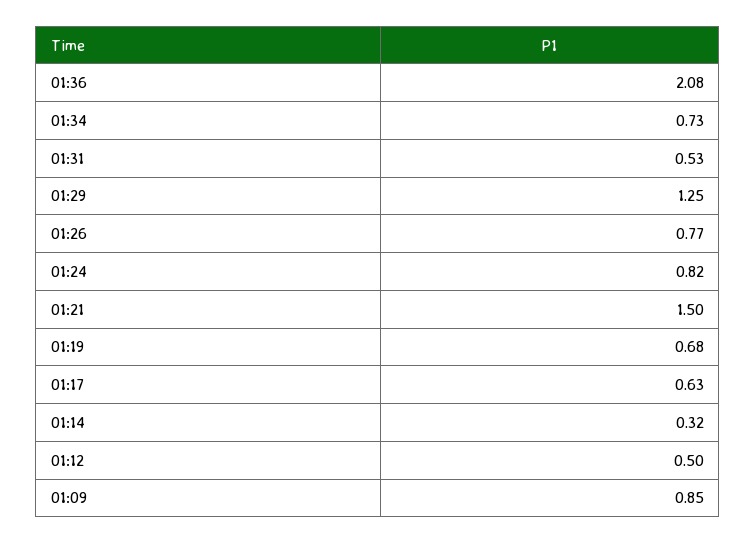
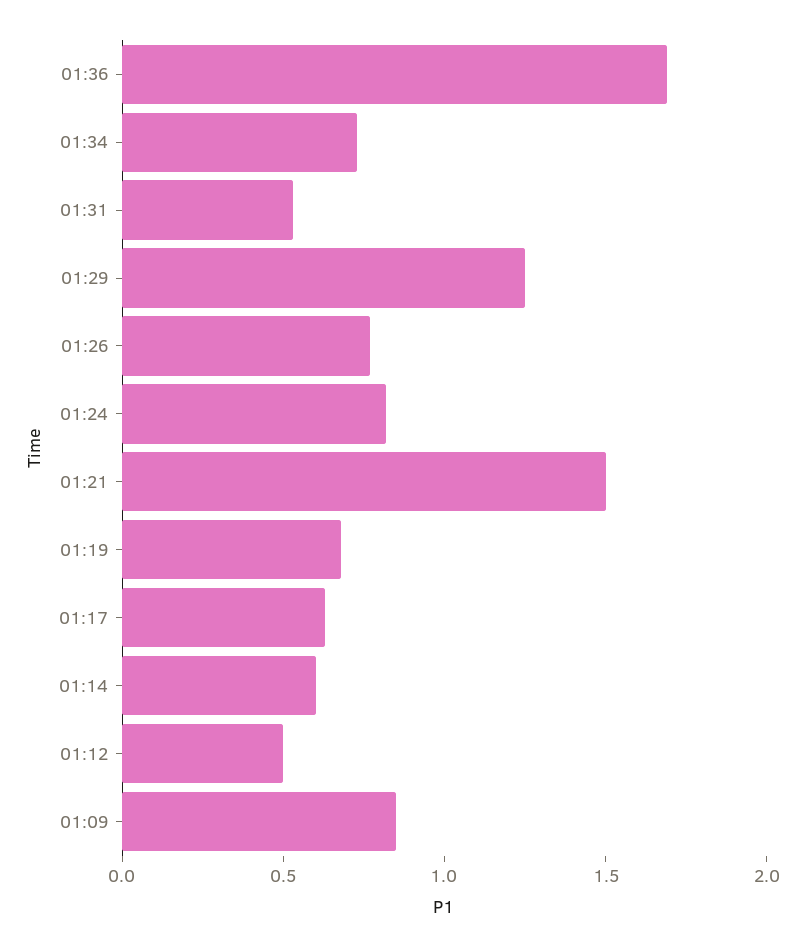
01:36: 2.08 -> 1.7
01:14: 0.32 -> 0.6

